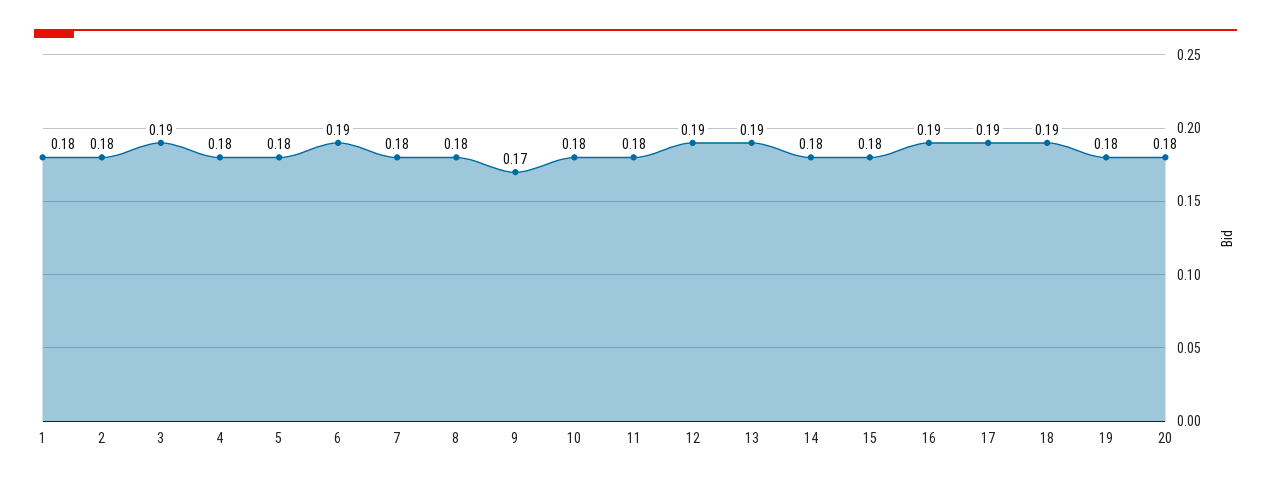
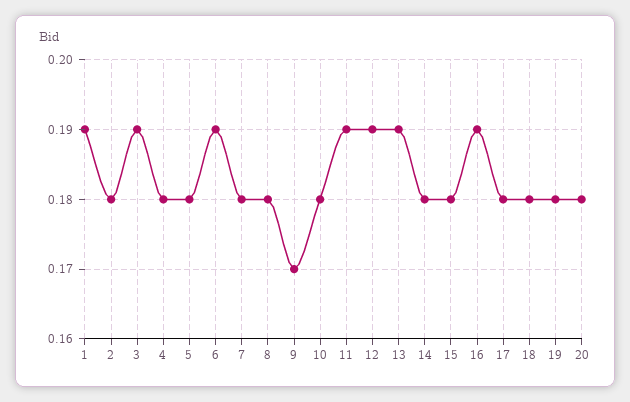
1: 0.18 -> 0.19
11: 0.18 -> 0.19
17: 0.19 -> 0.18
18: 0.19 -> 0.18

